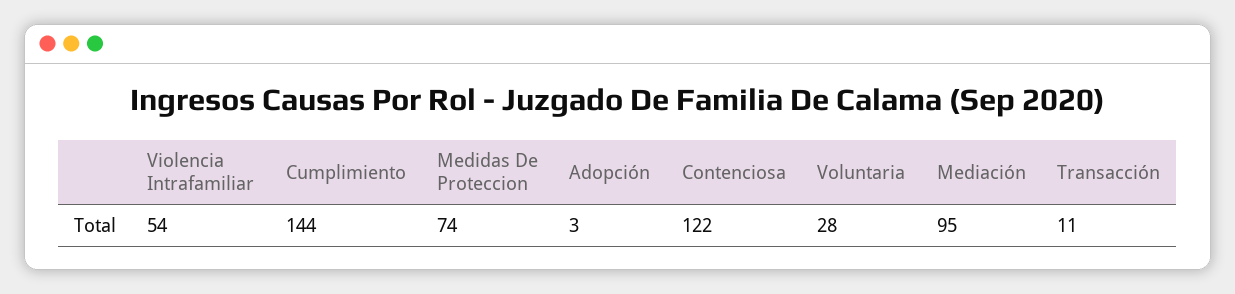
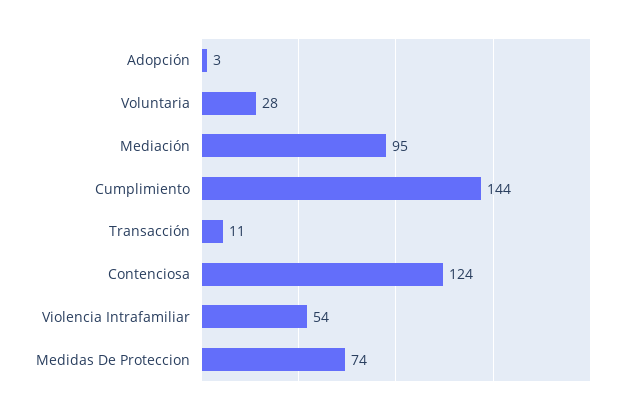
Contenciosa: 122 -> 124

